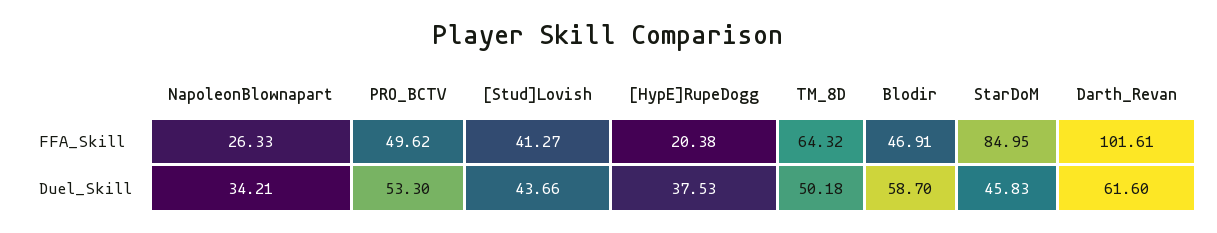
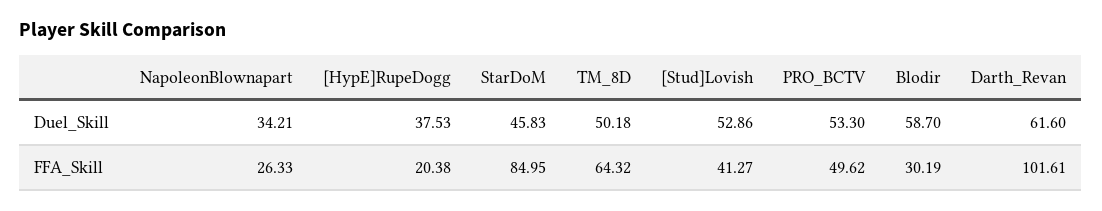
Blodir, FFA_Skill: 46.91 -> 30.19
[Stud]Lovish, Duel_Skill: 43.66 -> 52.86

